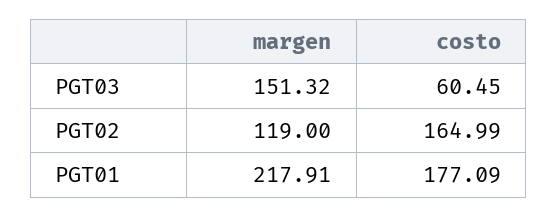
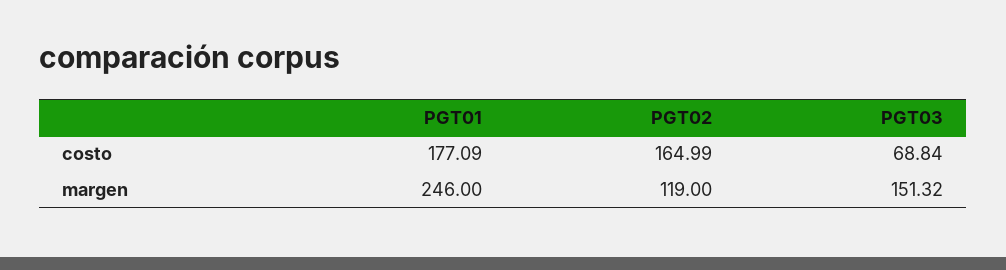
costo, PGT03: 60.45 -> 68.84
margen, PGT01: 217.91 -> 246

